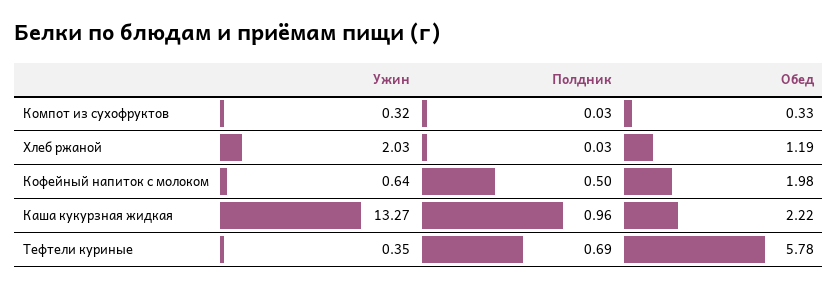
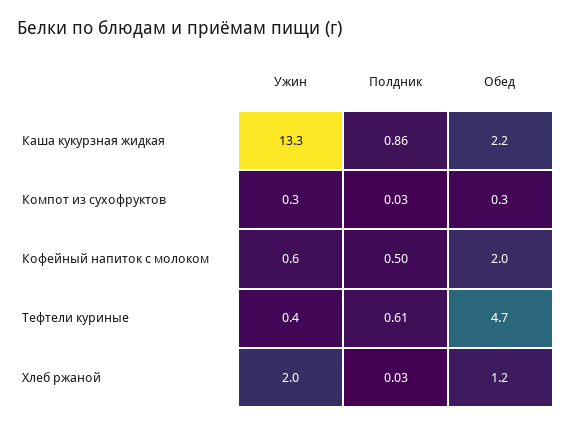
Полдник, Каша кукурзная жидкая: 0.96 -> 0.86
Полдник, Тефтели куриные: 0.69 -> 0.61
Обед, Тефтели куриные: 5.78 -> 4.7

